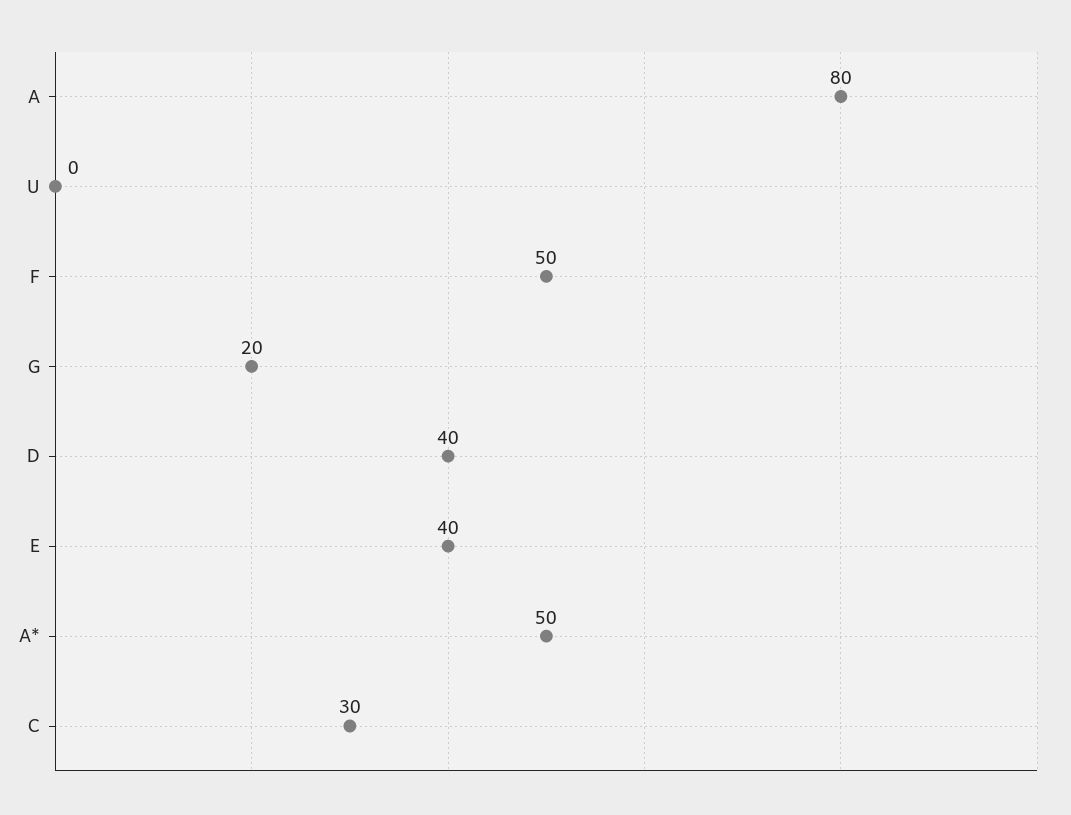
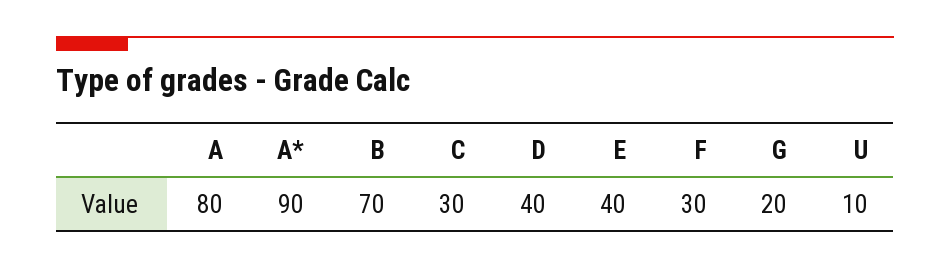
U: 0 -> 10
F: 50 -> 30
A*: 50 -> 90
B: none -> 70

